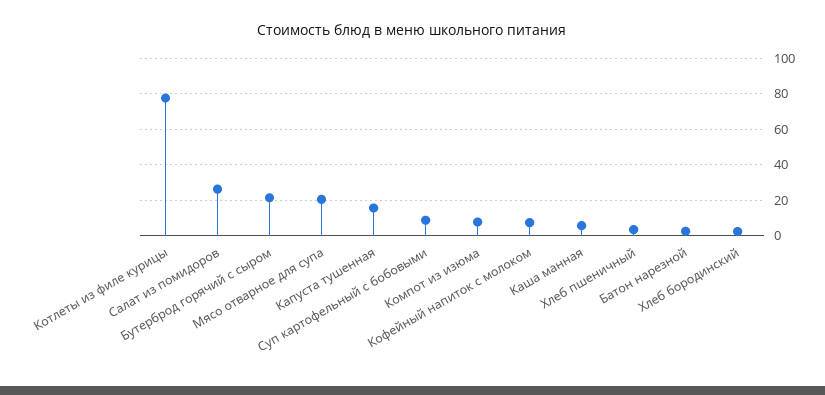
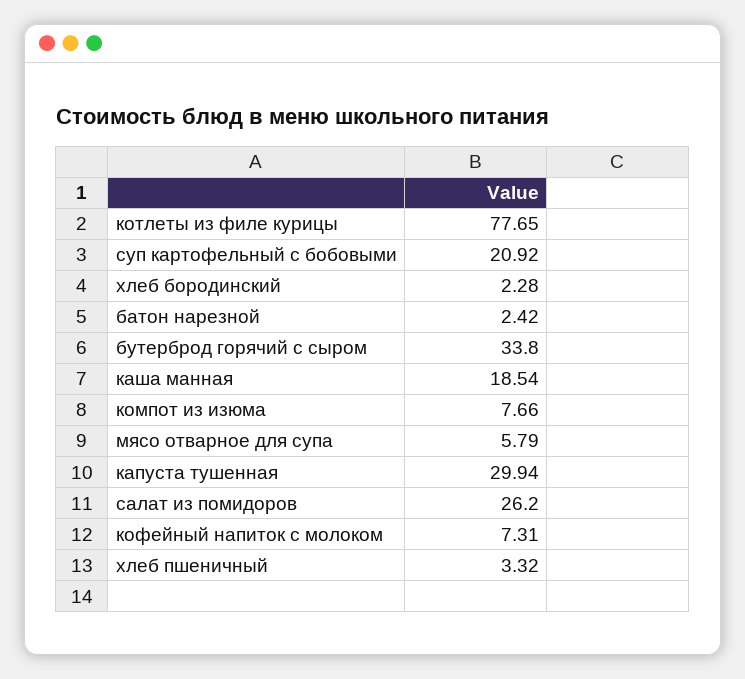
Бутерброд горячий с сыром: 20 -> 33.8
Мясо отварное для супа: 20 -> 5.79
Капуста тушенная: 15 -> 29.94
Суп картофельный с бобовыми: 10 -> 20.92
Каша манная: 5 -> 18.54

